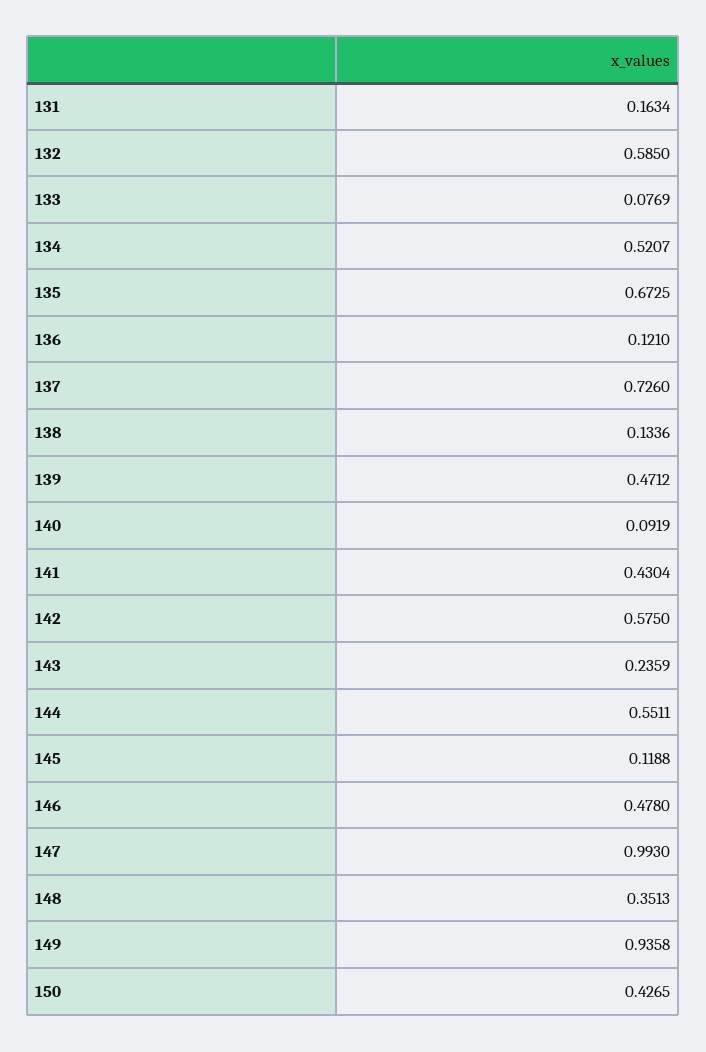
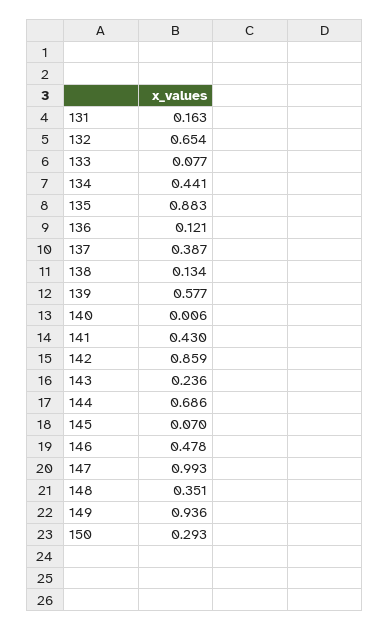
132: 0.585 -> 0.654
134: 0.5207 -> 0.441
135: 0.6725 -> 0.883
137: 0.726 -> 0.387
139: 0.4712 -> 0.577
140: 0.0919 -> 0.006
142: 0.575 -> 0.859
144: 0.5511 -> 0.686
145: 0.1188 -> 0.07
150: 0.4265 -> 0.293

